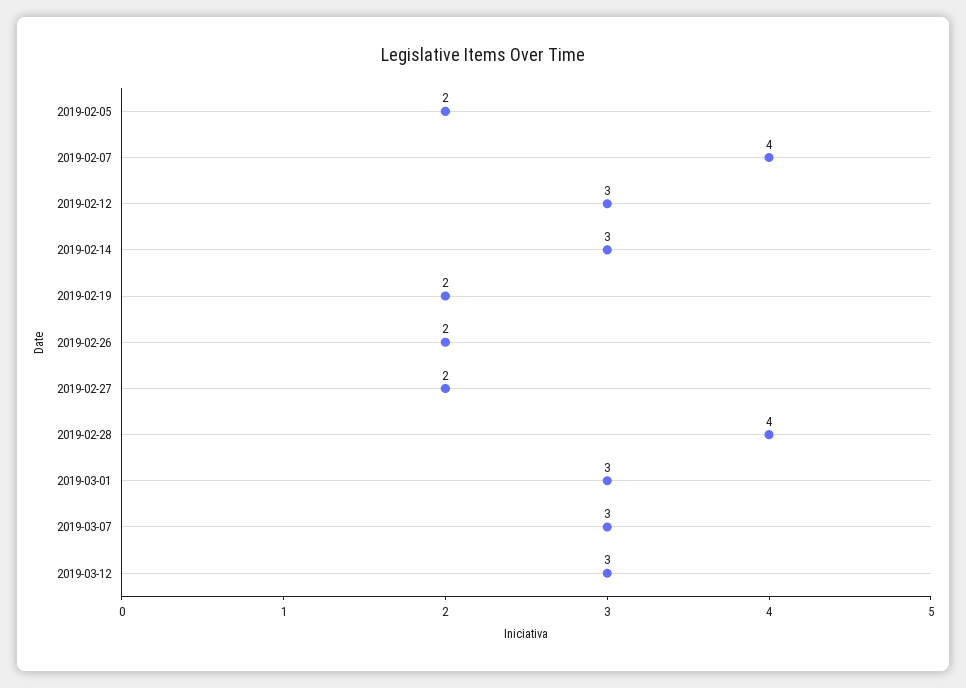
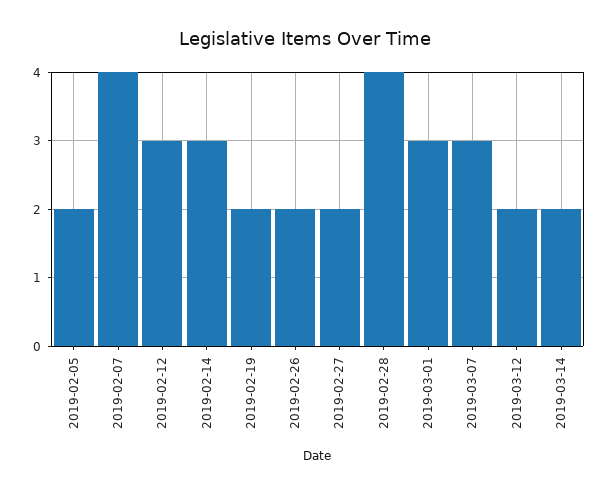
2019-03-12: 3 -> 2
2019-03-14: none -> 2

